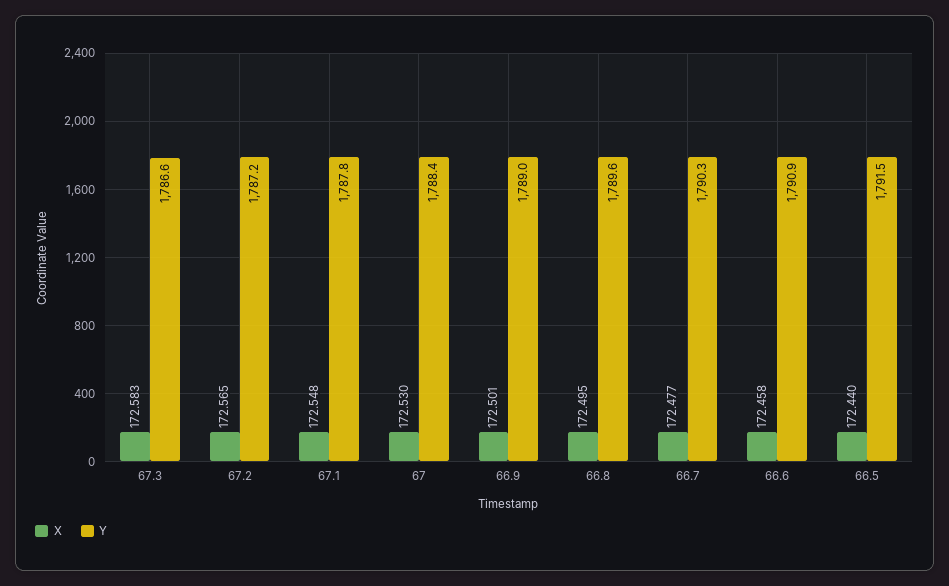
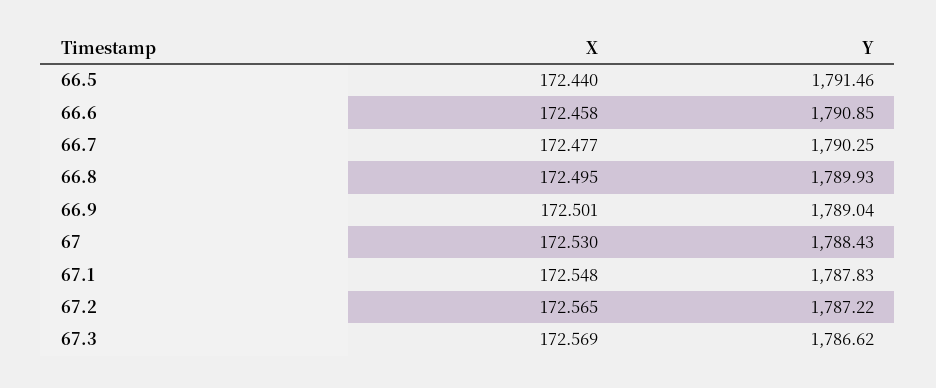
X, 67.3: 172.583 -> 172.569
Y, 66.8: 1789.6 -> 1789.93

